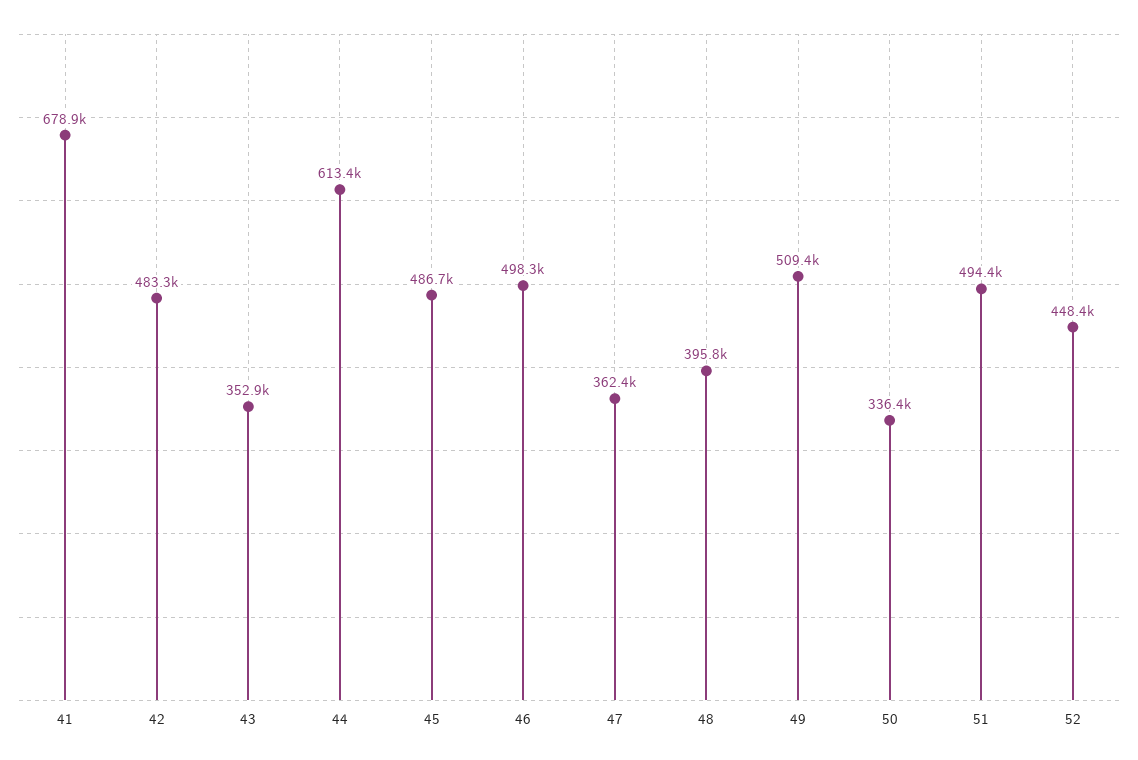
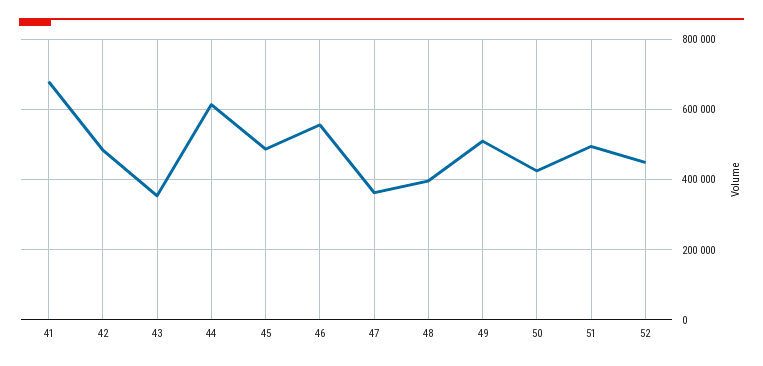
46: 498300 -> 560000
50: 336400 -> 420000

